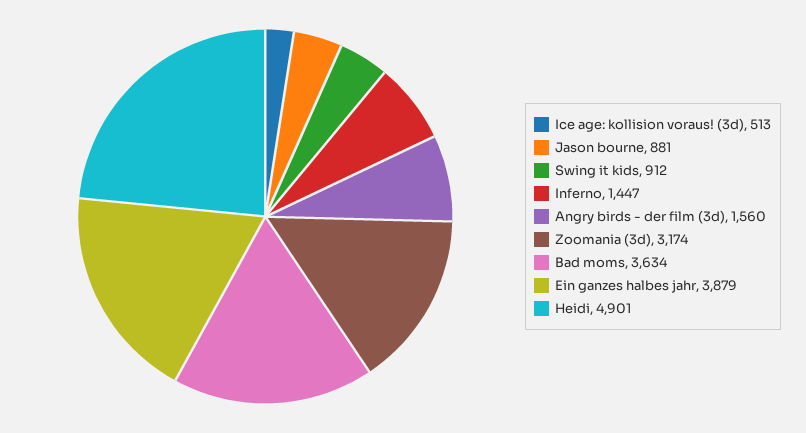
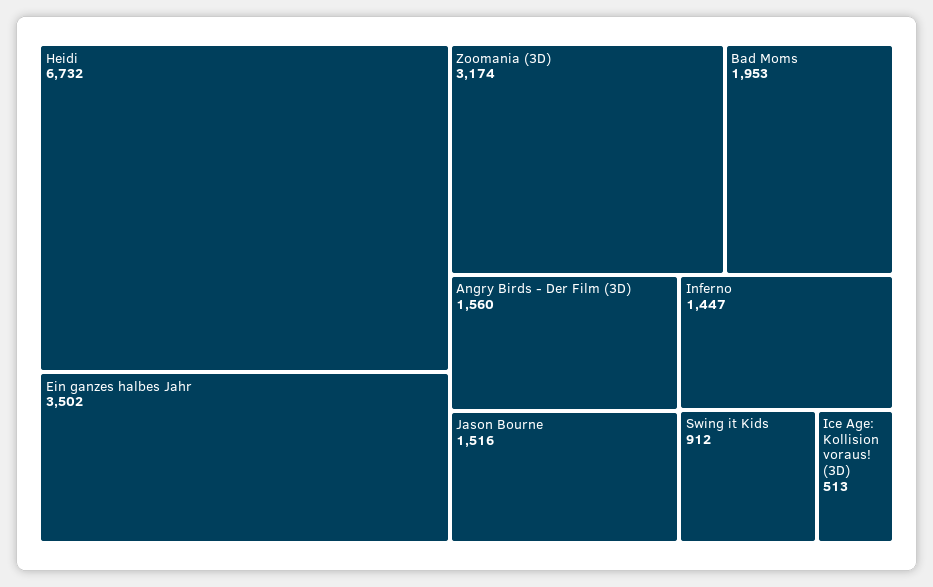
Jason bourne: 881 -> 1516
Bad moms: 3634 -> 1953
Ein ganzes halbes jahr: 3879 -> 3502
Heidi: 4901 -> 6732

